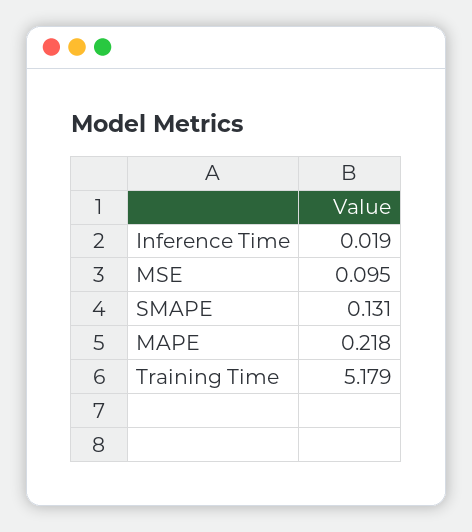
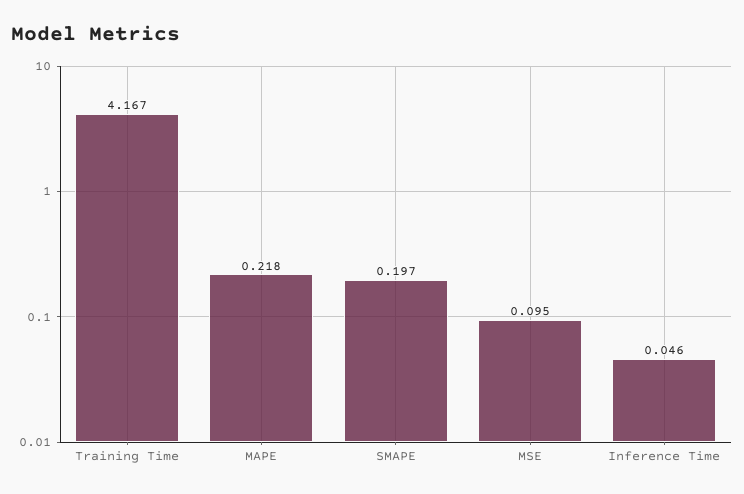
Inference Time: 0.019 -> 0.046
SMAPE: 0.131 -> 0.197
Training Time: 5.179 -> 4.167

